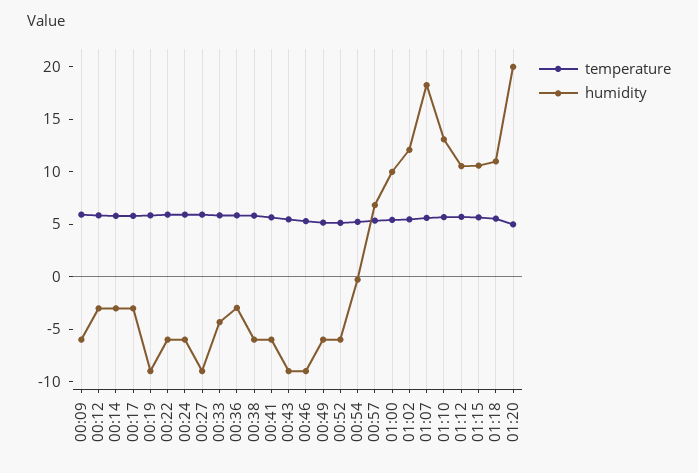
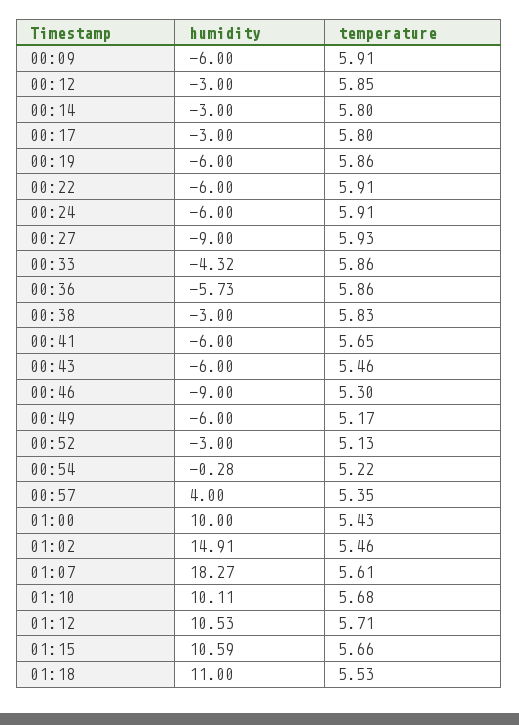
humidity, 00:19: -9 -> -6
humidity, 00:36: -3 -> -5.73
humidity, 00:38: -6 -> -3
humidity, 00:43: -9 -> -6
humidity, 00:52: -6 -> -3
humidity, 00:57: 7 -> 4
humidity, 01:02: 12 -> 14.91
humidity, 01:10: 13 -> 10.11
temperature, 01:20: 5 -> none
humidity, 01:20: 20 -> none

